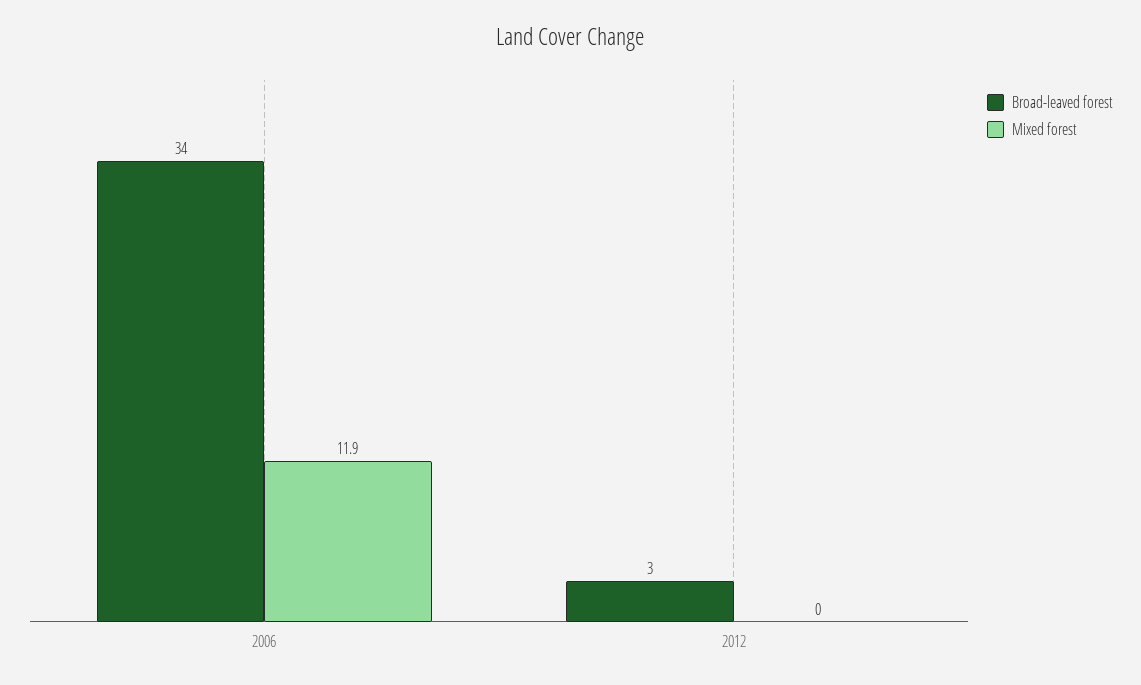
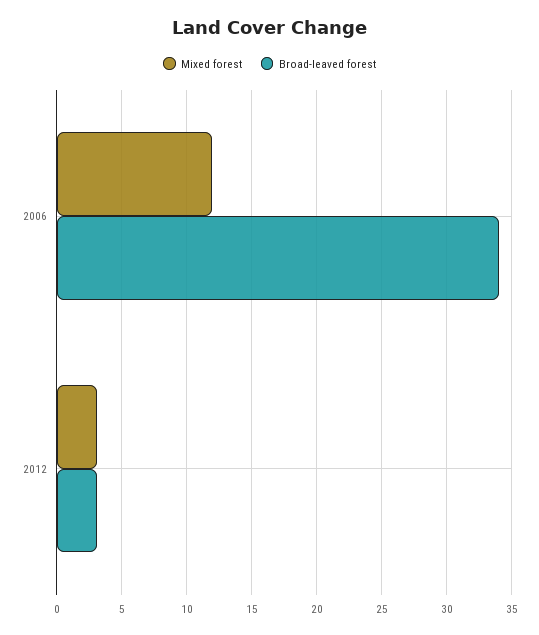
Mixed forest, 2012: 0 -> 3

